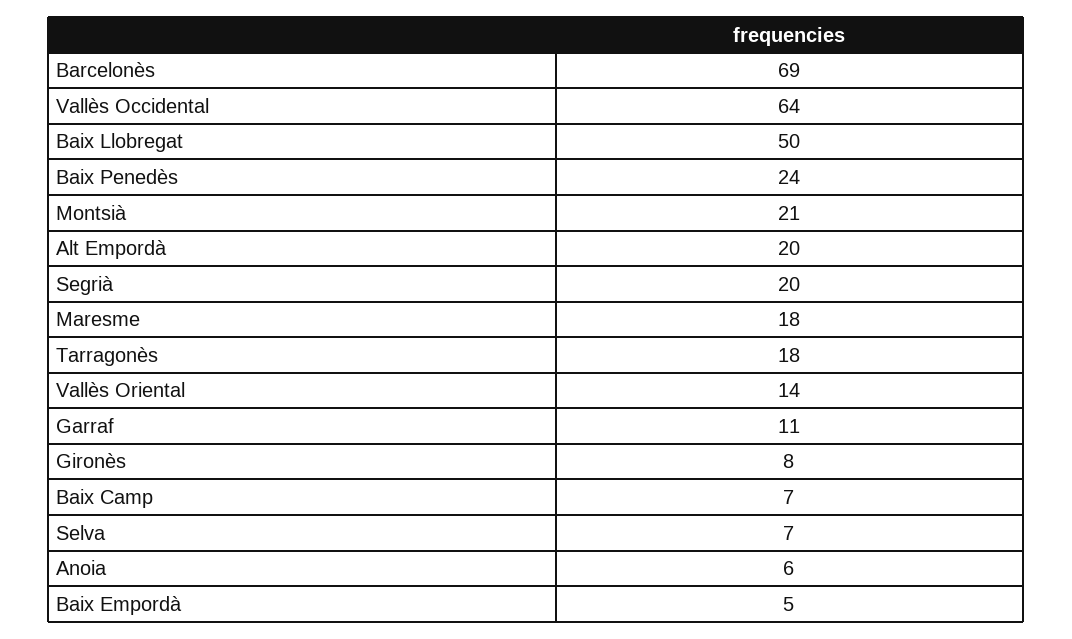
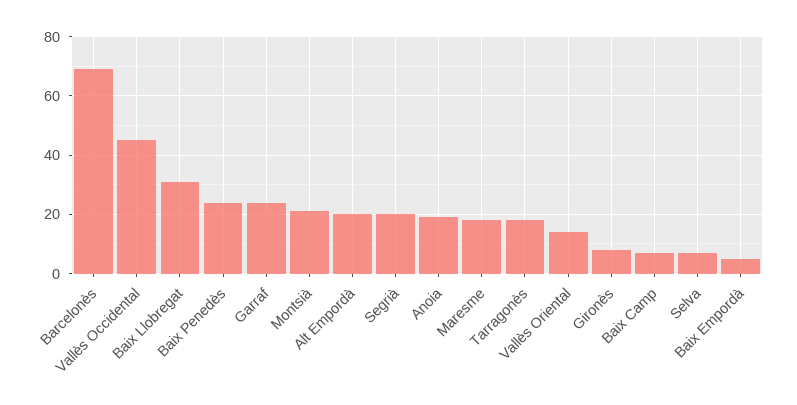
Vallès Occidental: 64 -> 45
Baix Llobregat: 50 -> 30
Garraf: 11 -> 25
Anoia: 6 -> 20

